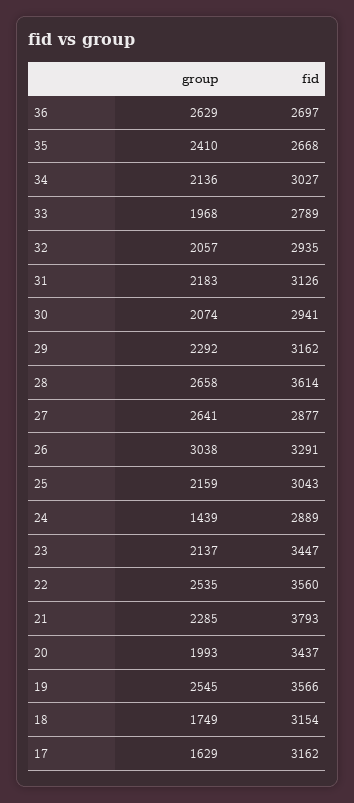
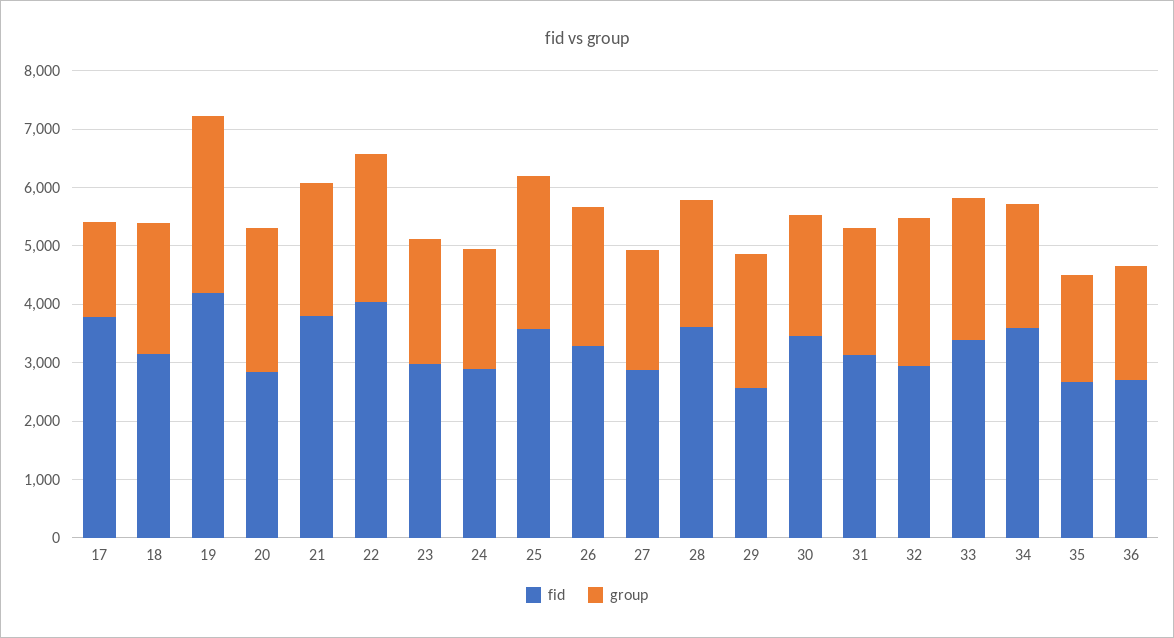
group, 36: 2629 -> 2000
group, 35: 2410 -> 1800
fid, 34: 3027 -> 3600
group, 33: 1968 -> 2400
fid, 33: 2789 -> 3400
group, 32: 2057 -> 2600
fid, 30: 2941 -> 3400
fid, 29: 3162 -> 2600
group, 28: 2658 -> 2200
group, 27: 2641 -> 2000
group, 26: 3038 -> 2400
group, 25: 2159 -> 2600
fid, 25: 3043 -> 3600
group, 24: 1439 -> 2000
fid, 23: 3447 -> 3000
fid, 22: 3560 -> 4000
group, 20: 1993 -> 2400
fid, 20: 3437 -> 2800
group, 19: 2545 -> 3000
fid, 19: 3566 -> 4200
group, 18: 1749 -> 2200
fid, 17: 3162 -> 3800

